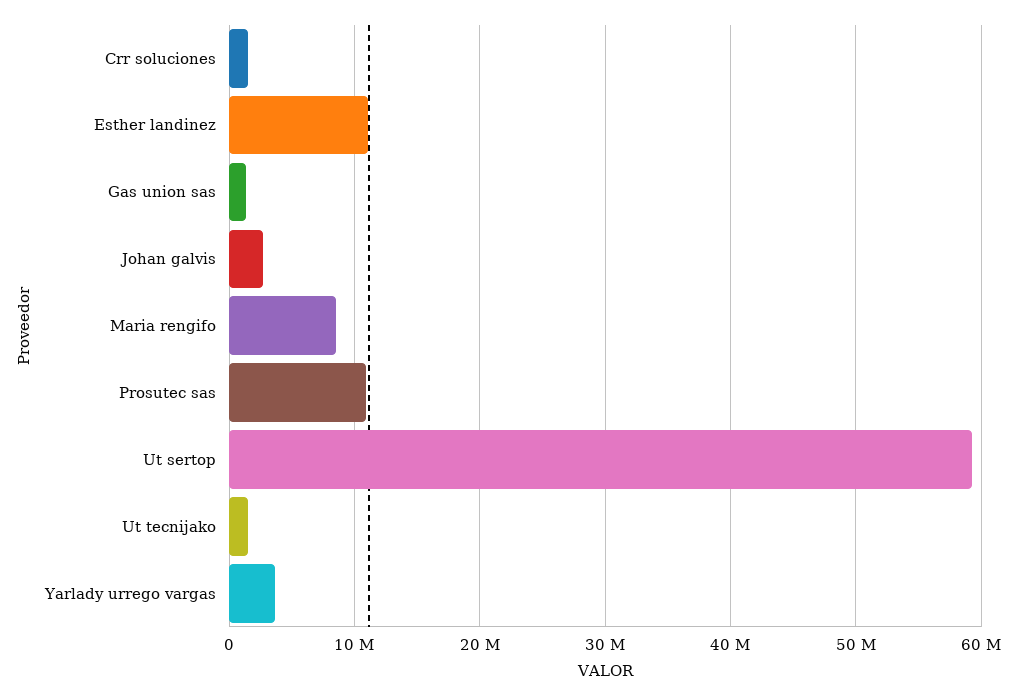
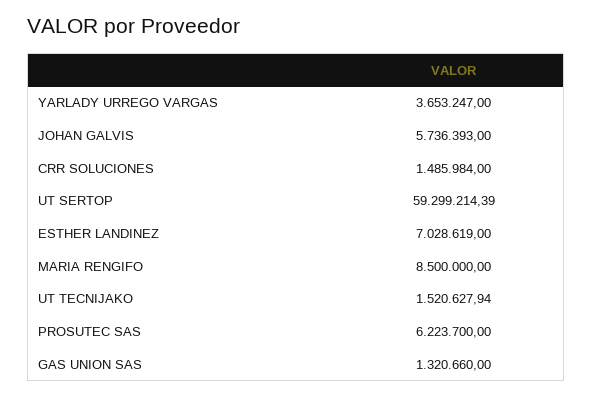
Esther landinez: 11000000 -> 7028619
Johan galvis: 3000000 -> 5736393
Prosutec sas: 11000000 -> 6223700

